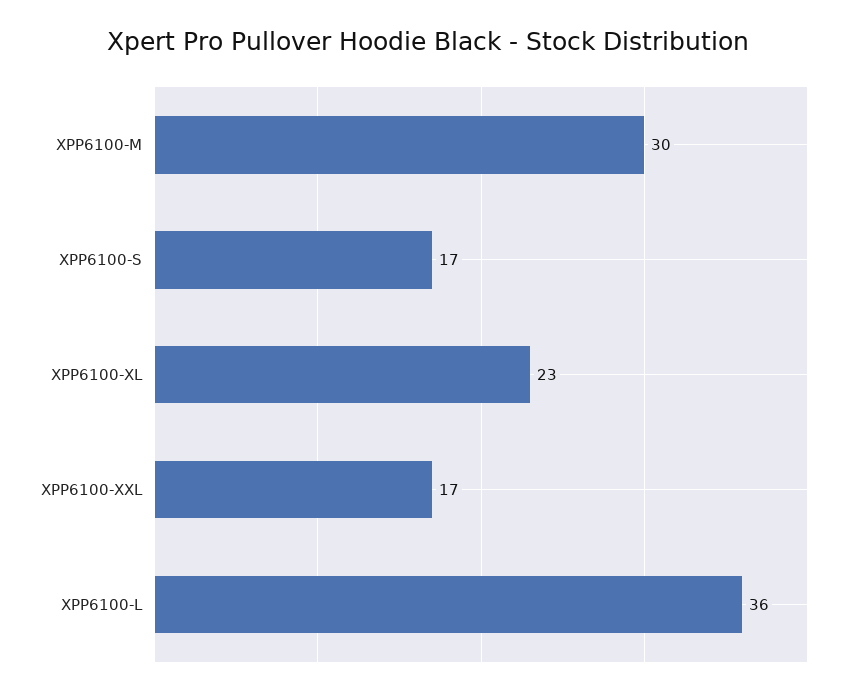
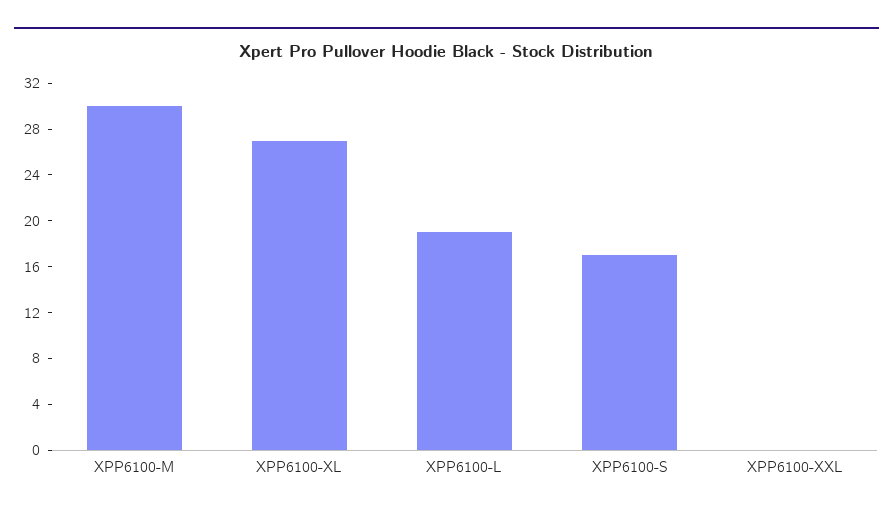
XPP6100-XL: 23 -> 27
XPP6100-XXL: 17 -> 0
XPP6100-L: 36 -> 19

